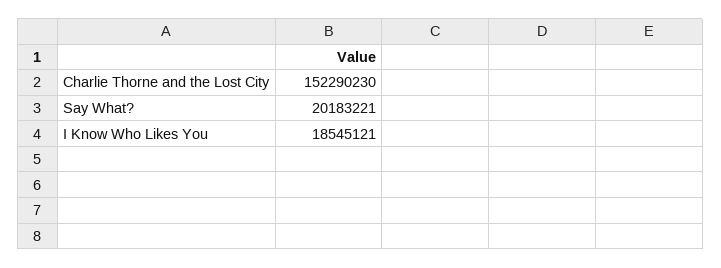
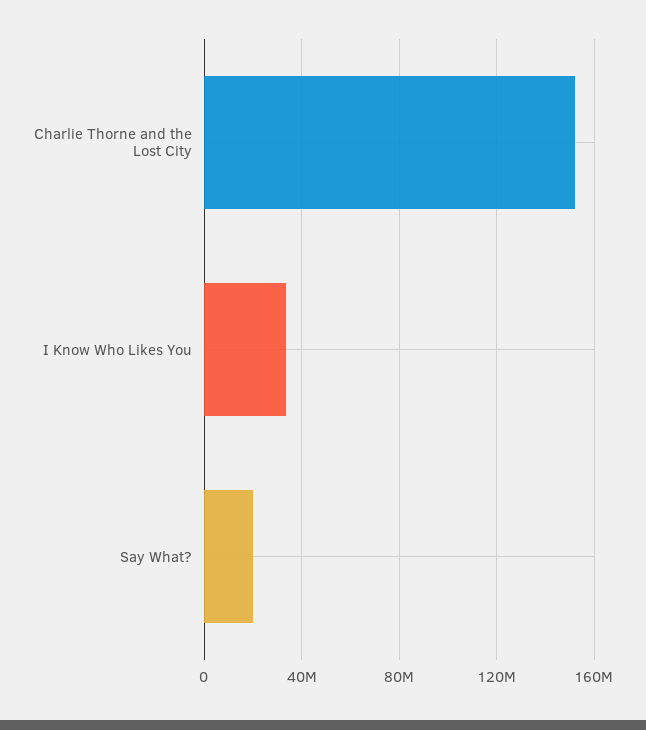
I Know Who Likes You: 18545121 -> 35000000

